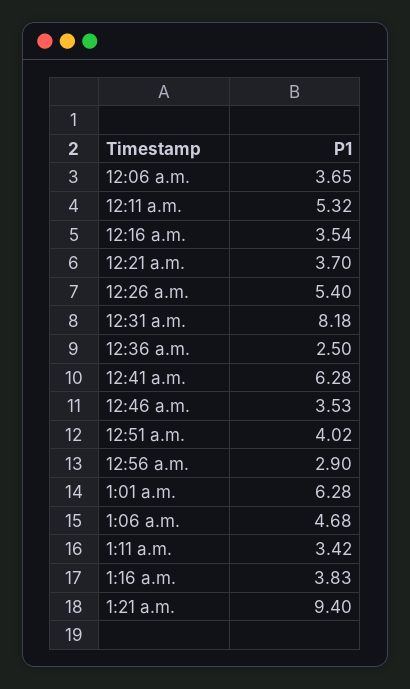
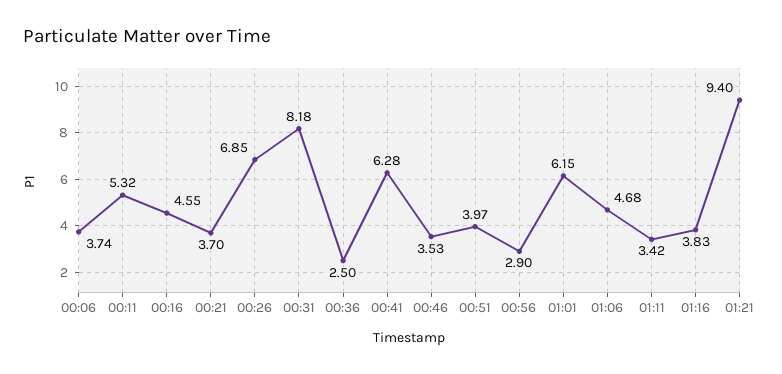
12:06 a.m.: 3.65 -> 3.74
12:16 a.m.: 3.54 -> 4.55
12:26 a.m.: 5.4 -> 6.85
12:51 a.m.: 4.02 -> 3.97
1:01 a.m.: 6.28 -> 6.15

